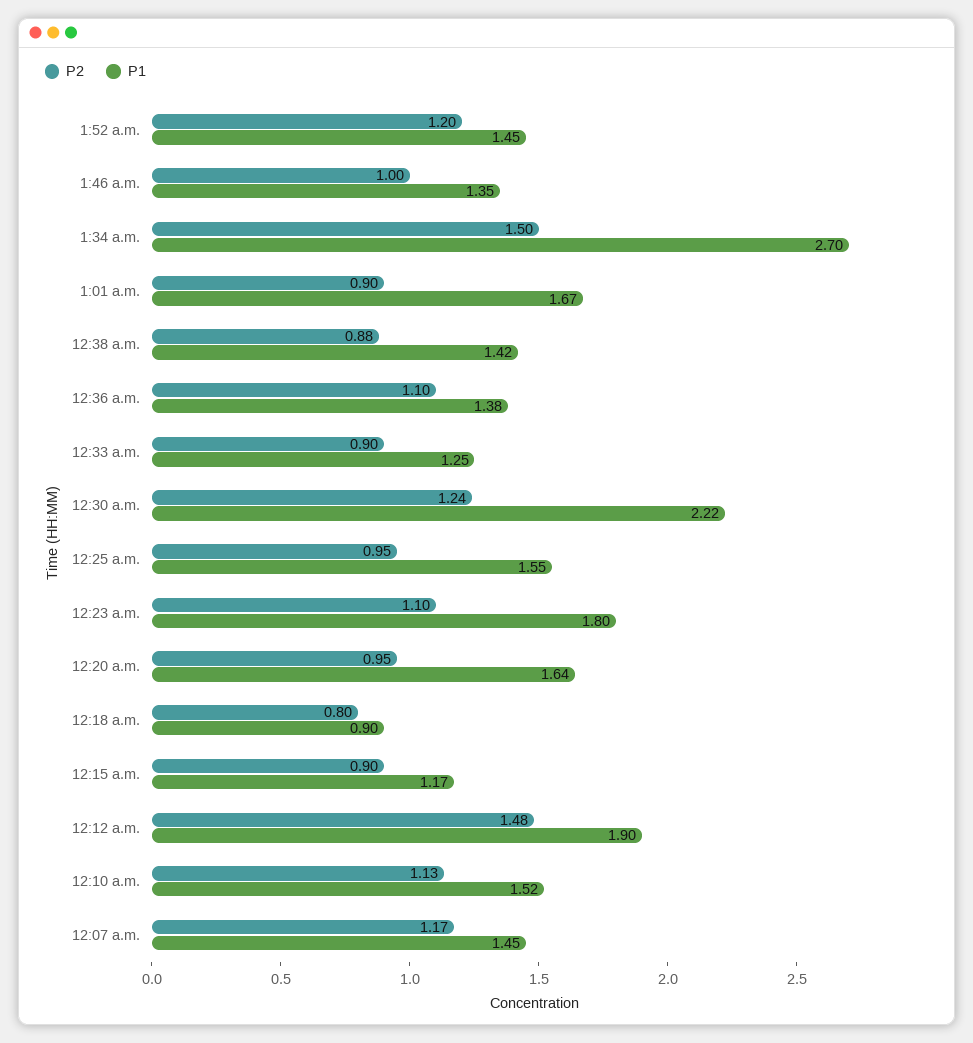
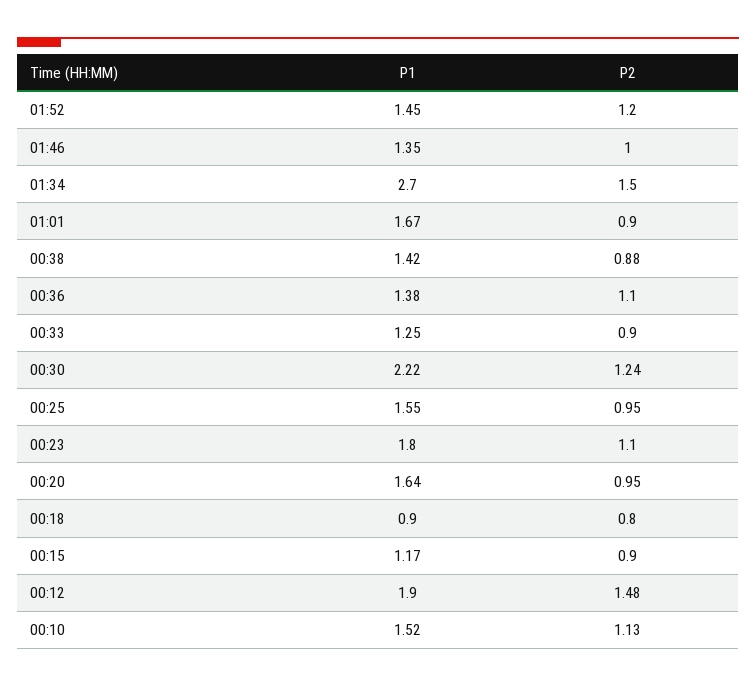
P2, 12:07 a.m.: 1.17 -> none
P1, 12:07 a.m.: 1.45 -> none

